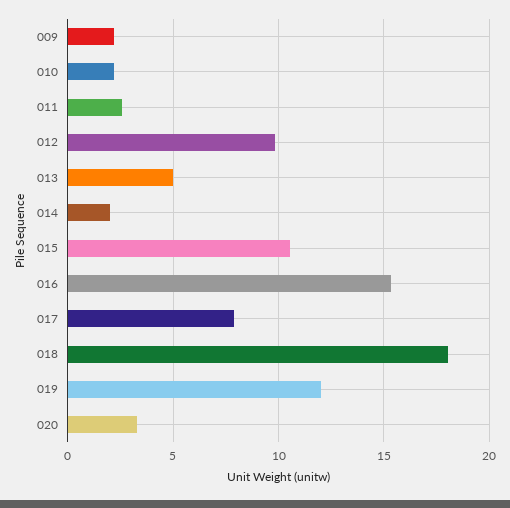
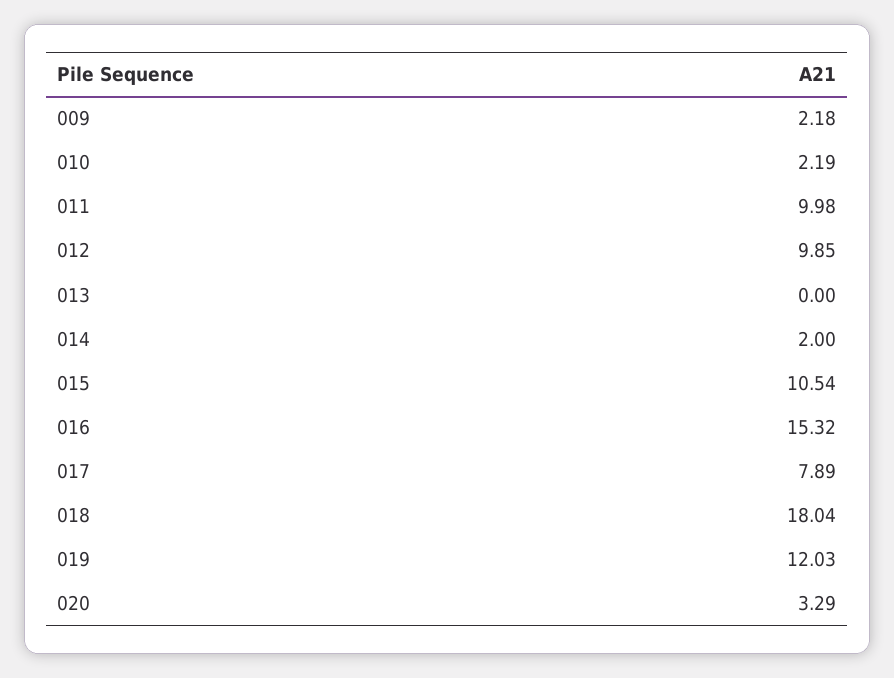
011: 2.5 -> 9.98
013: 5 -> 0

